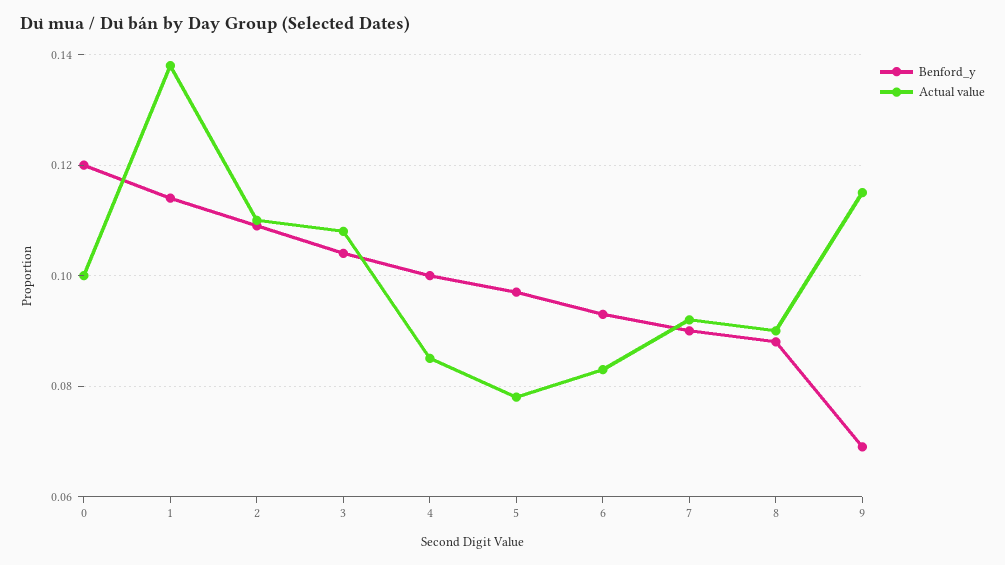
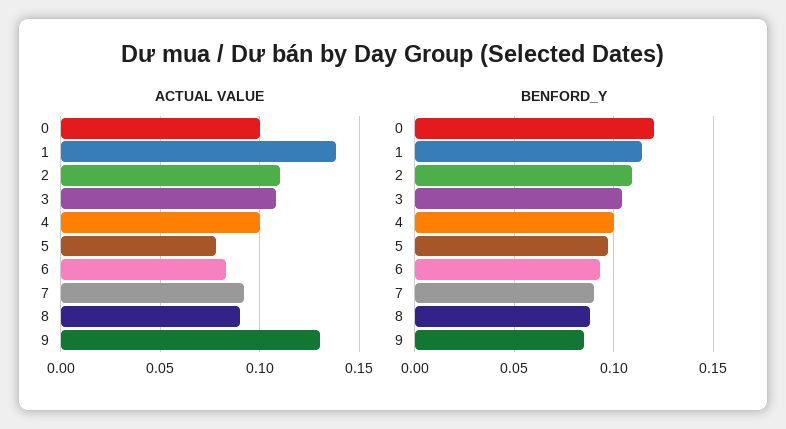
Actual value, 4: 0.085 -> 0.1
Benford_y, 9: 0.07 -> 0.085
Actual value, 9: 0.115 -> 0.13

